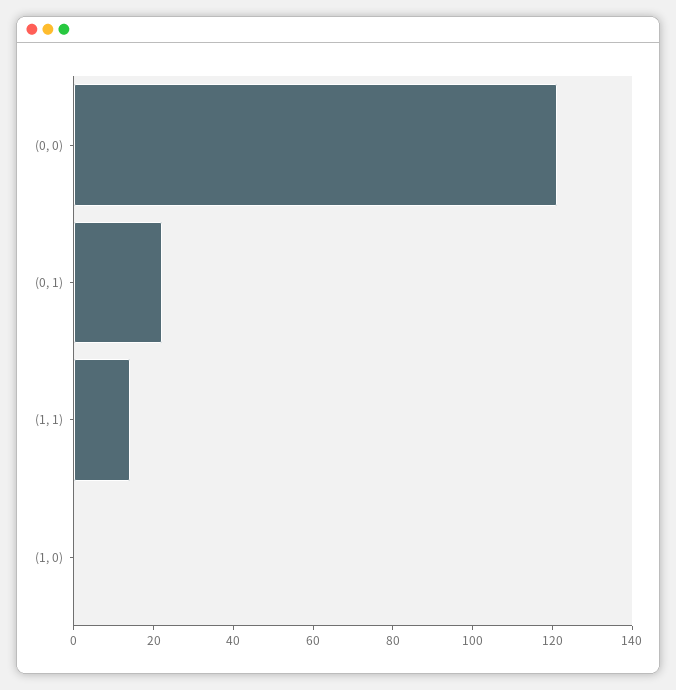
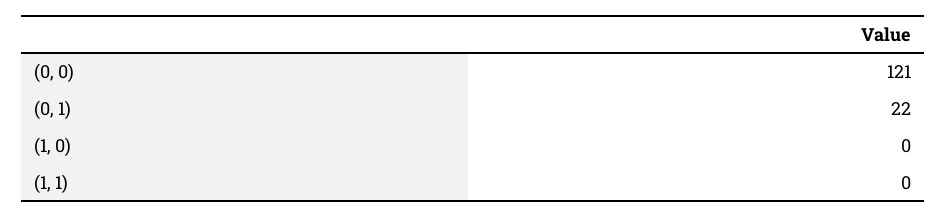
(1, 1): 15 -> 0

